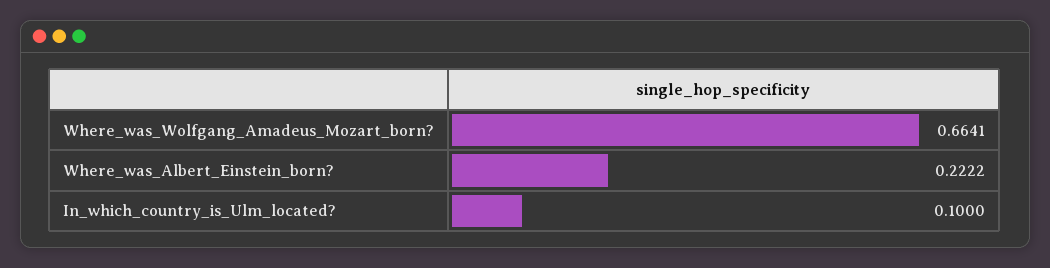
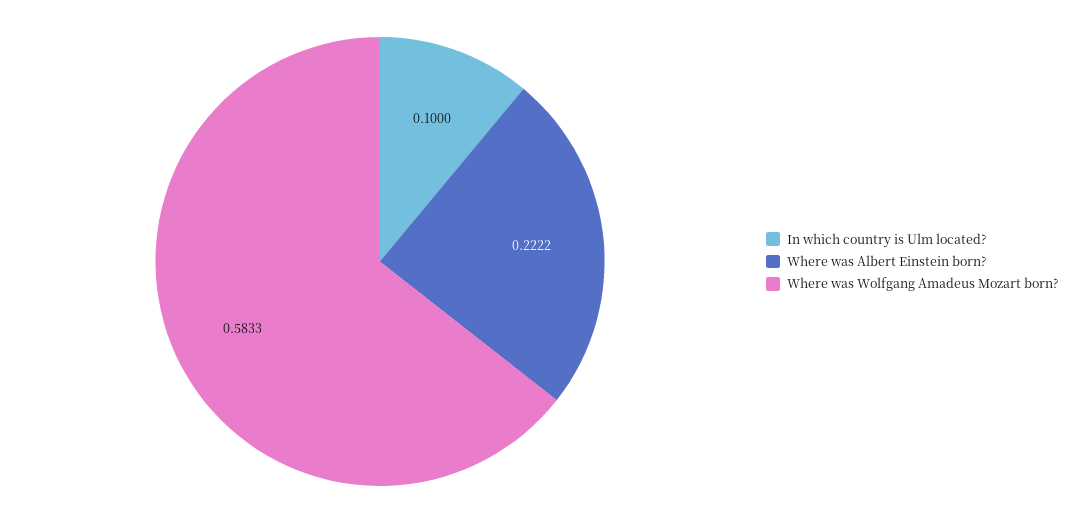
Where_was_Wolfgang_Amadeus_Mozart_born?: 0.6641 -> 0.5833

